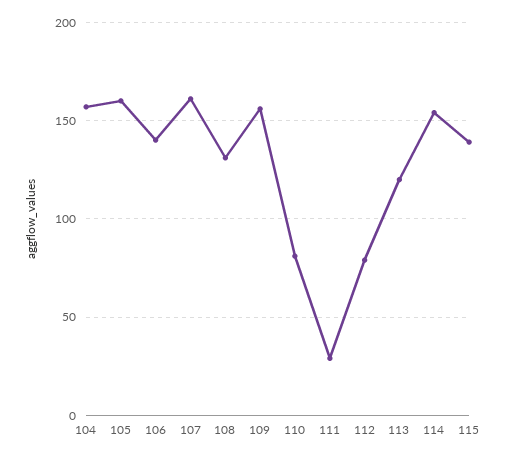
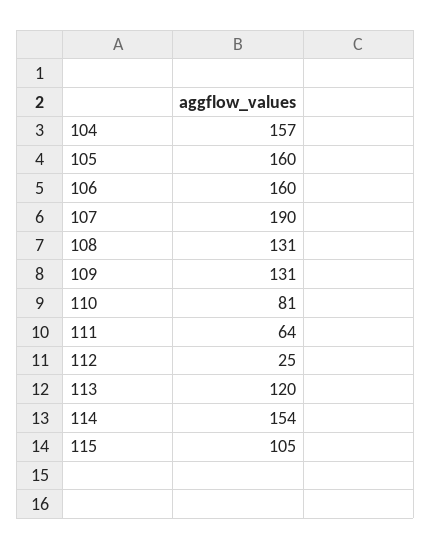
106: 140 -> 160
107: 160 -> 190
109: 155 -> 131
111: 30 -> 64
112: 80 -> 25
115: 140 -> 105

